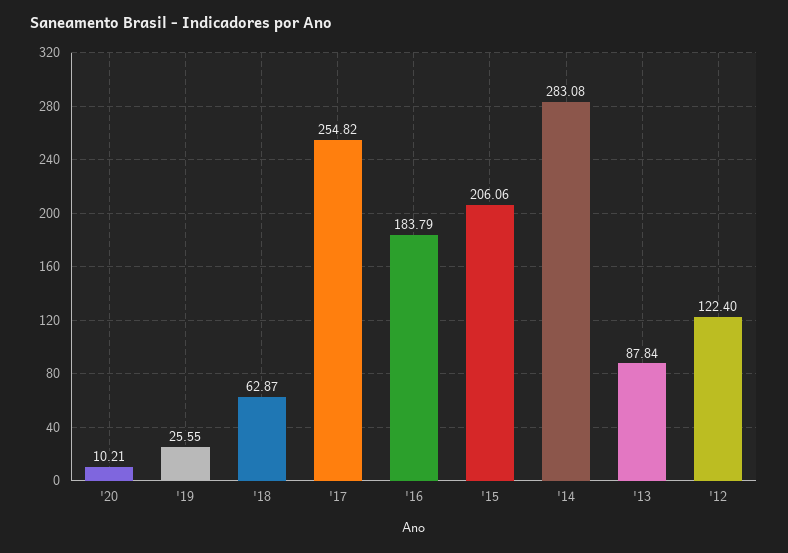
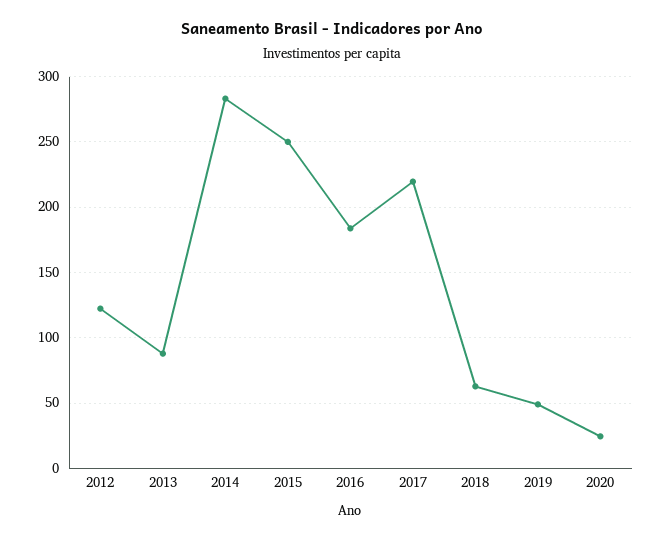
'20: 10.21 -> 25
'19: 25.55 -> 50
'17: 254.82 -> 220
'15: 206.06 -> 250

